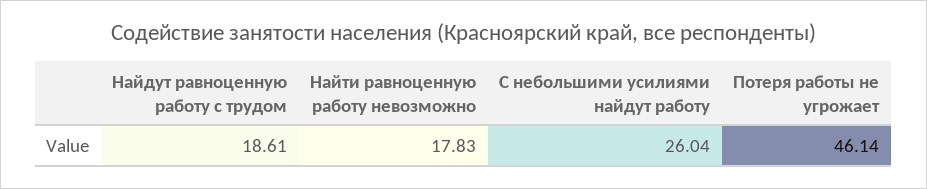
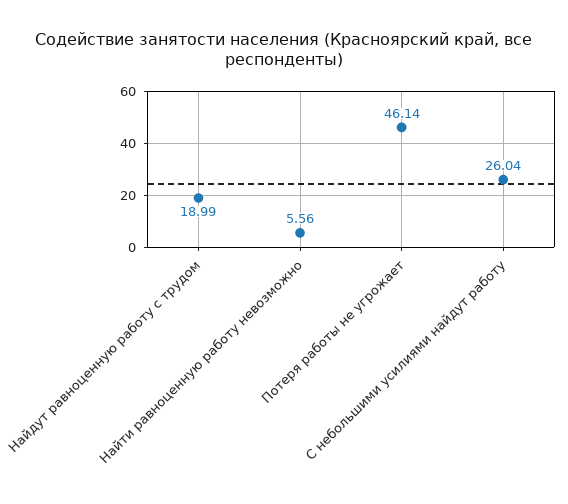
Найдут равноценную работу с трудом: 18.61 -> 18.99
Найти равноценную работу невозможно: 17.83 -> 5.56

